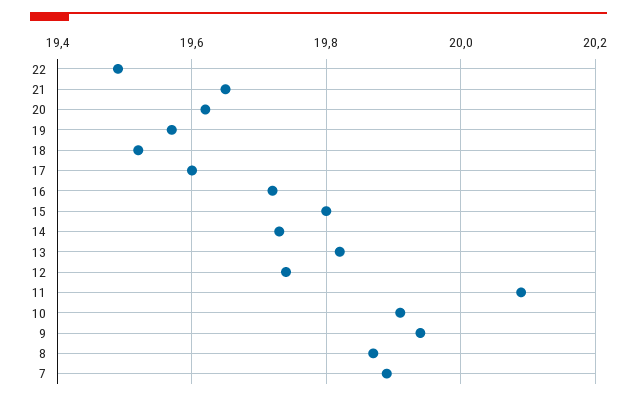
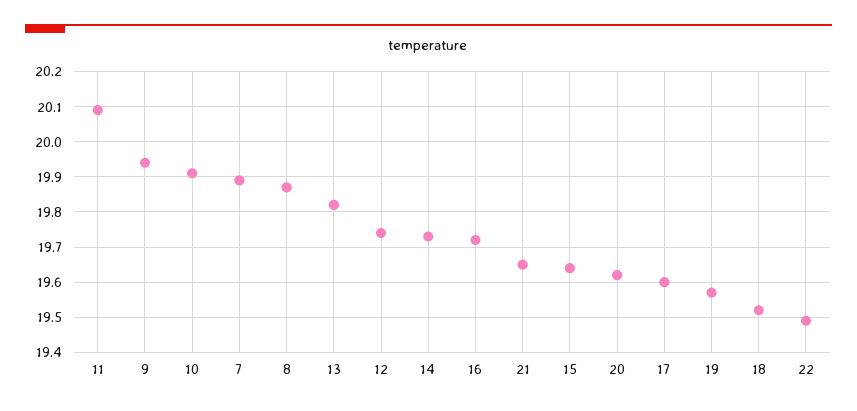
15: 19.8 -> 19.65

